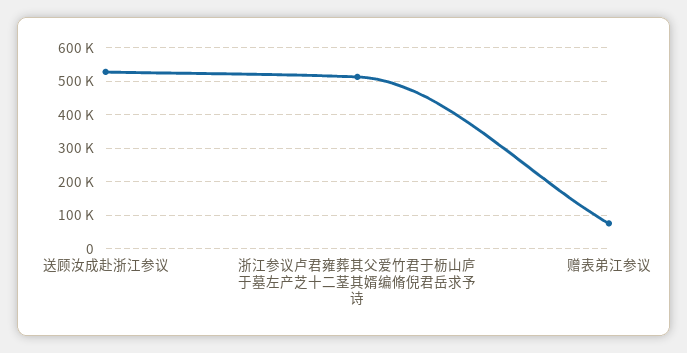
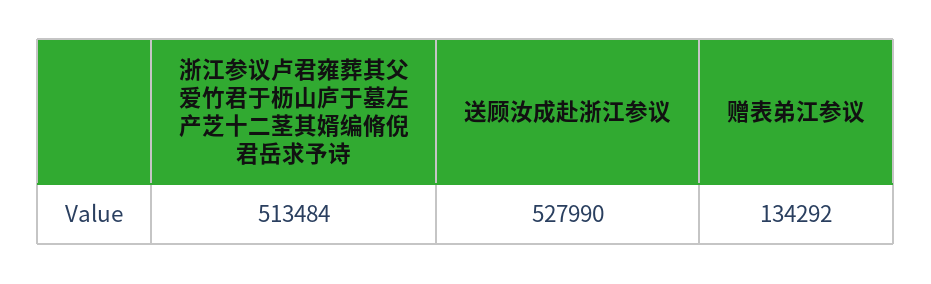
赠表弟江参议: 80000 -> 134292

